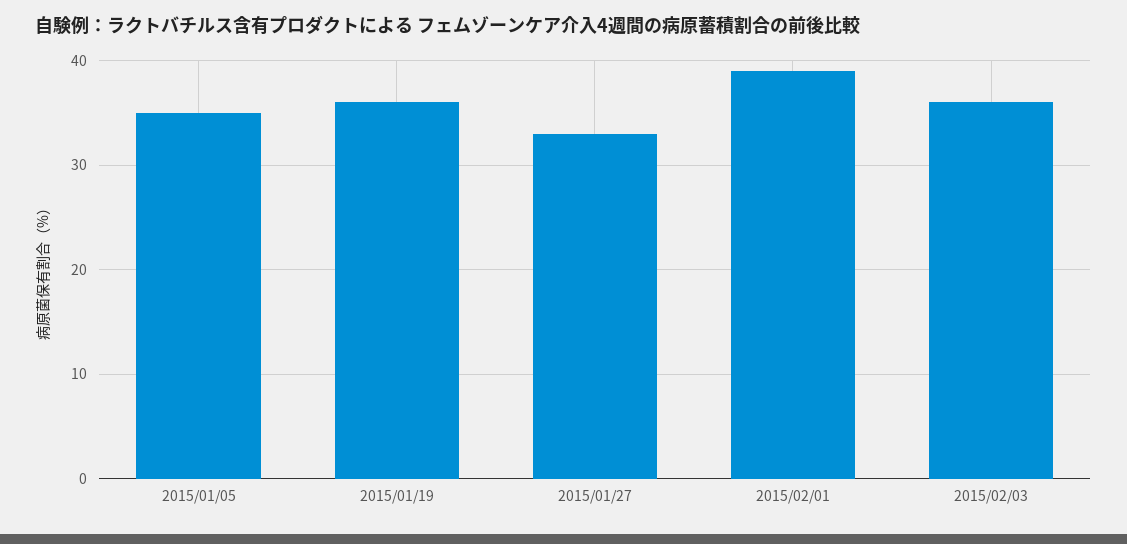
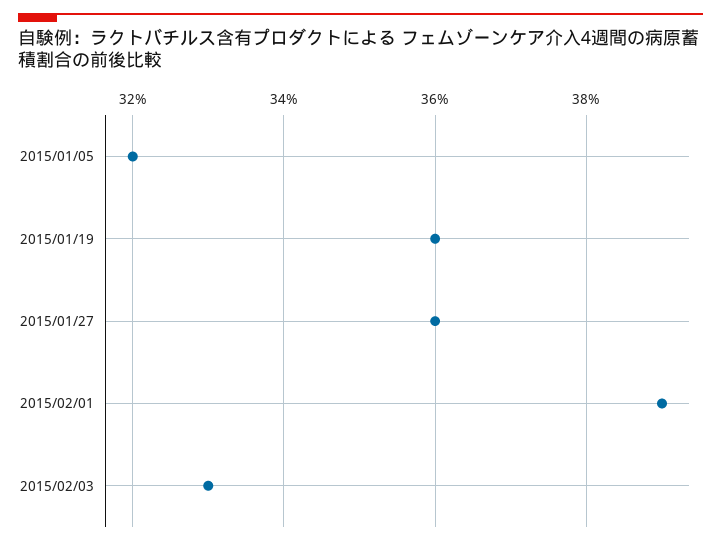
2015/01/05: 35 -> 32
2015/01/27: 33 -> 36
2015/02/03: 36 -> 33

